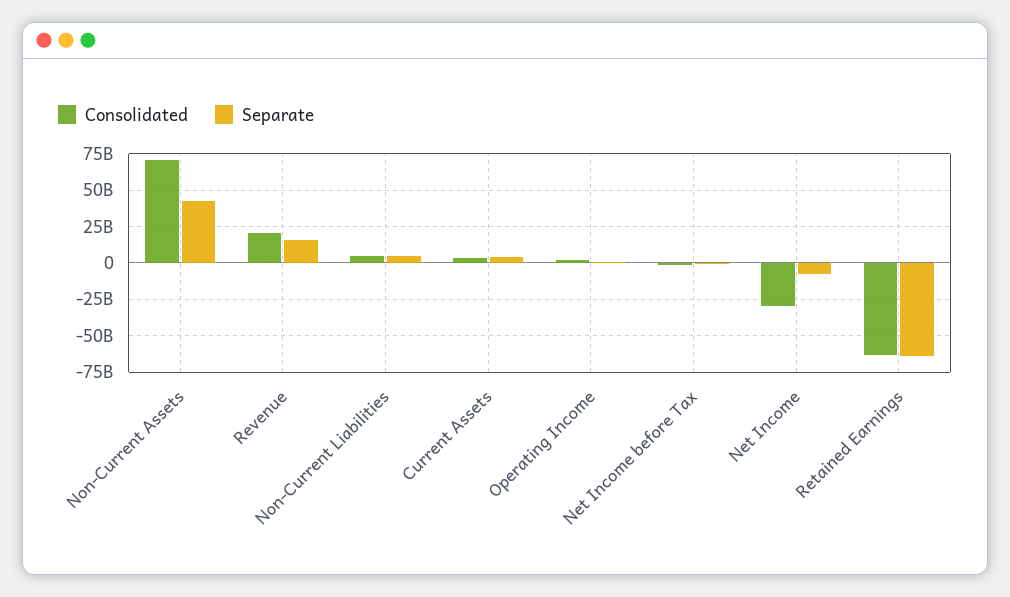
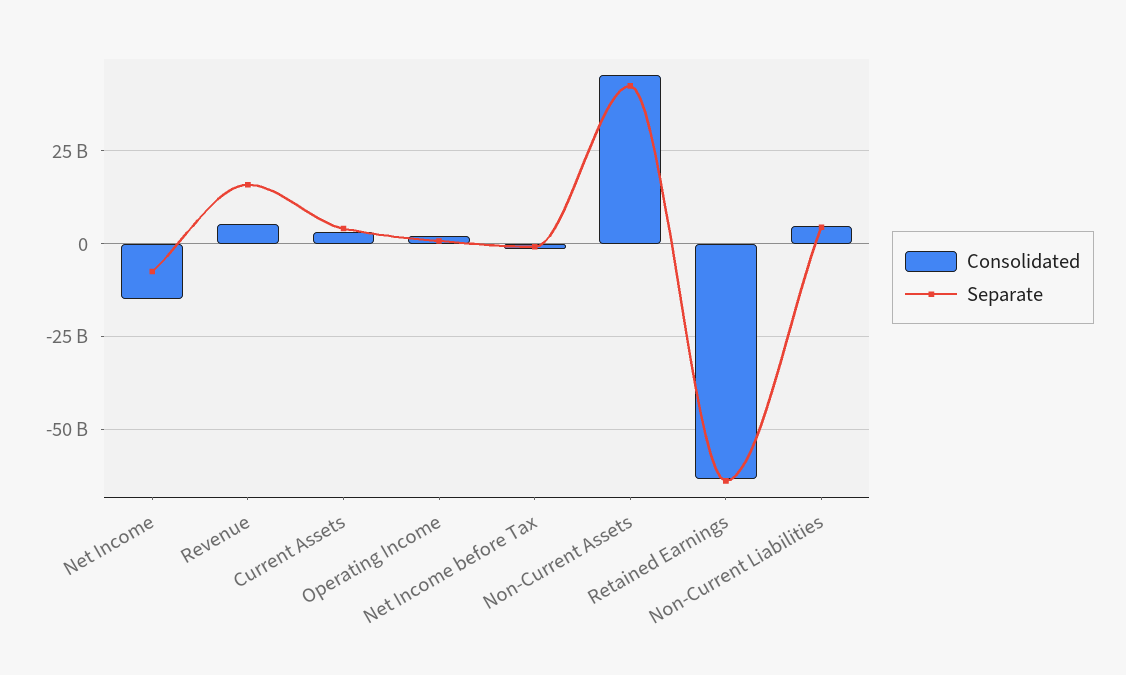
Consolidated, Non-Current Assets: 70000000000 -> 45000000000
Consolidated, Revenue: 20000000000 -> 5000000000
Consolidated, Net Income: -30000000000 -> -15000000000

